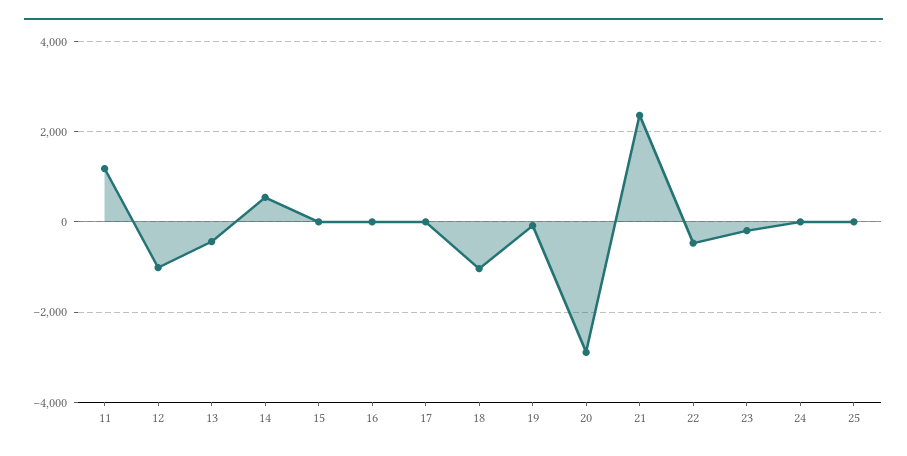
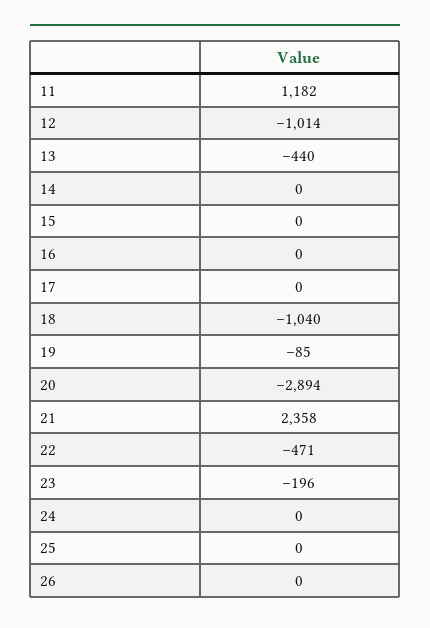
14: 600 -> 0
26: none -> 0

